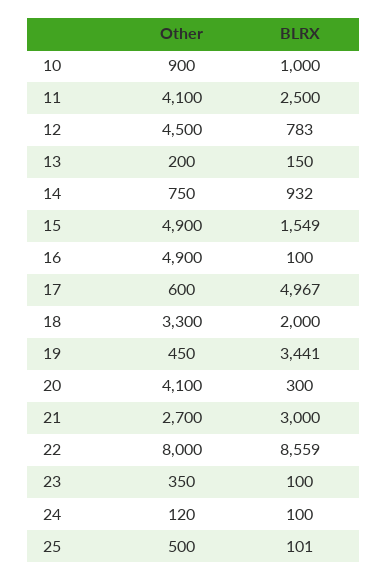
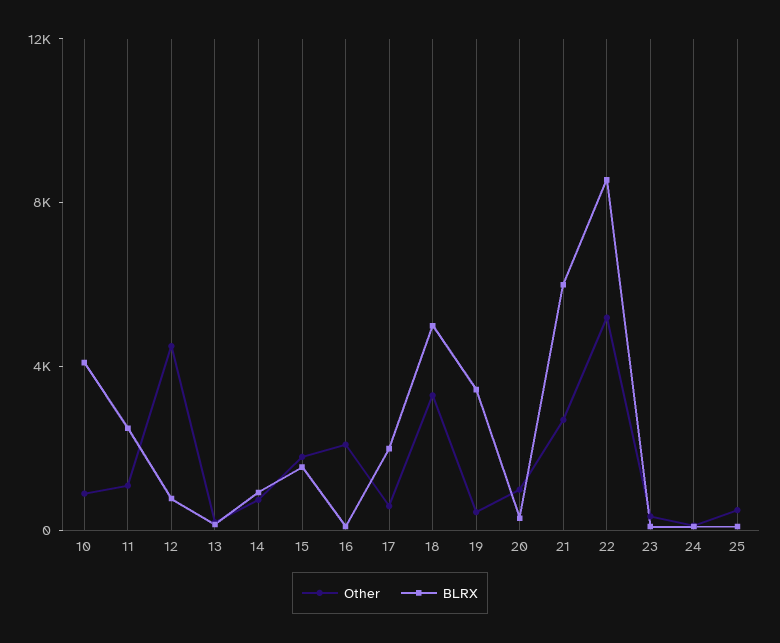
BLRX, 10: 1000 -> 4000
Other, 11: 4100 -> 1000
Other, 15: 4900 -> 2000
Other, 16: 4900 -> 2000
BLRX, 17: 4967 -> 2000
BLRX, 18: 2000 -> 5000
Other, 20: 4100 -> 1000
BLRX, 21: 3000 -> 6000
Other, 22: 8000 -> 5000

